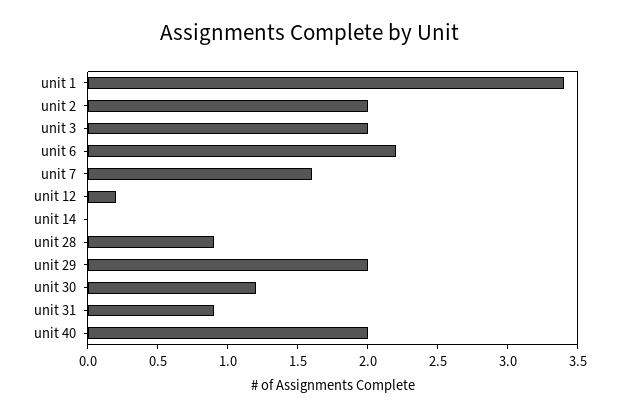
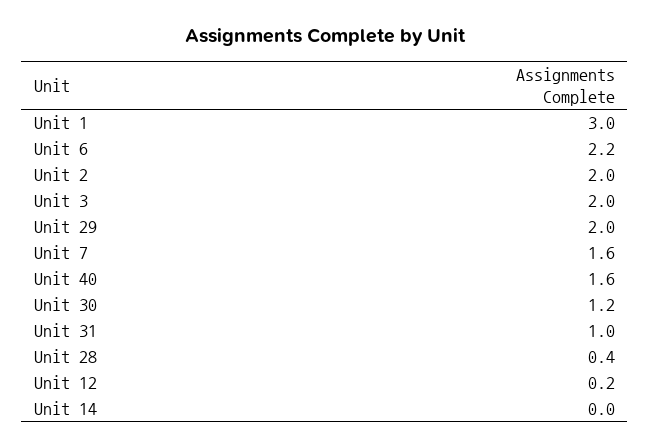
unit 1: 3.4 -> 3
unit 28: 0.9 -> 0.4
unit 31: 0.9 -> 1
unit 40: 2 -> 1.6

